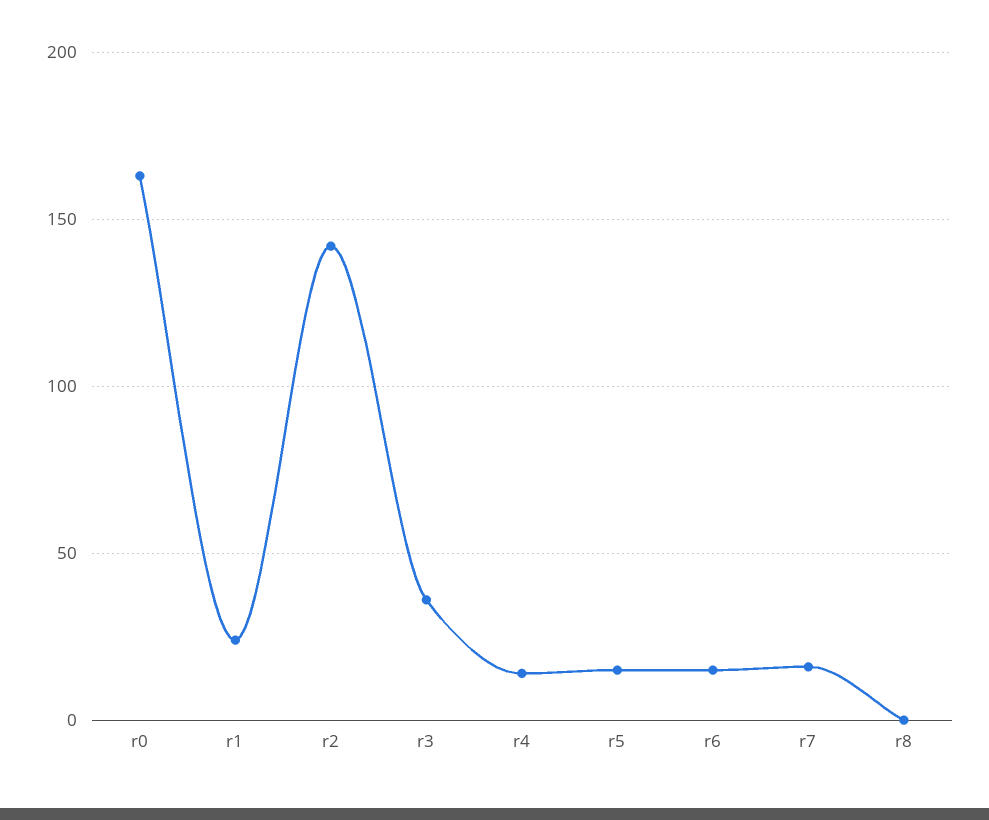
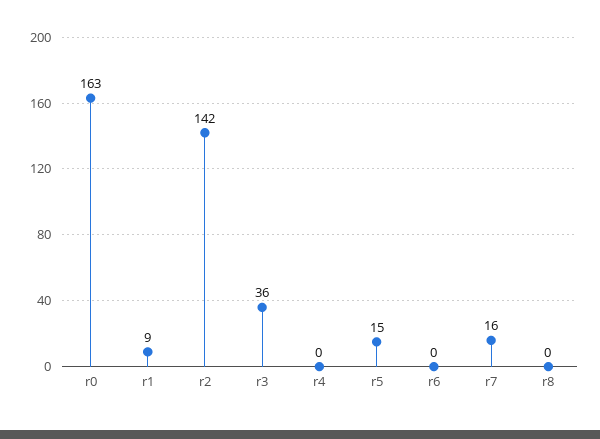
r1: 25 -> 9
r4: 15 -> 0
r6: 15 -> 0

